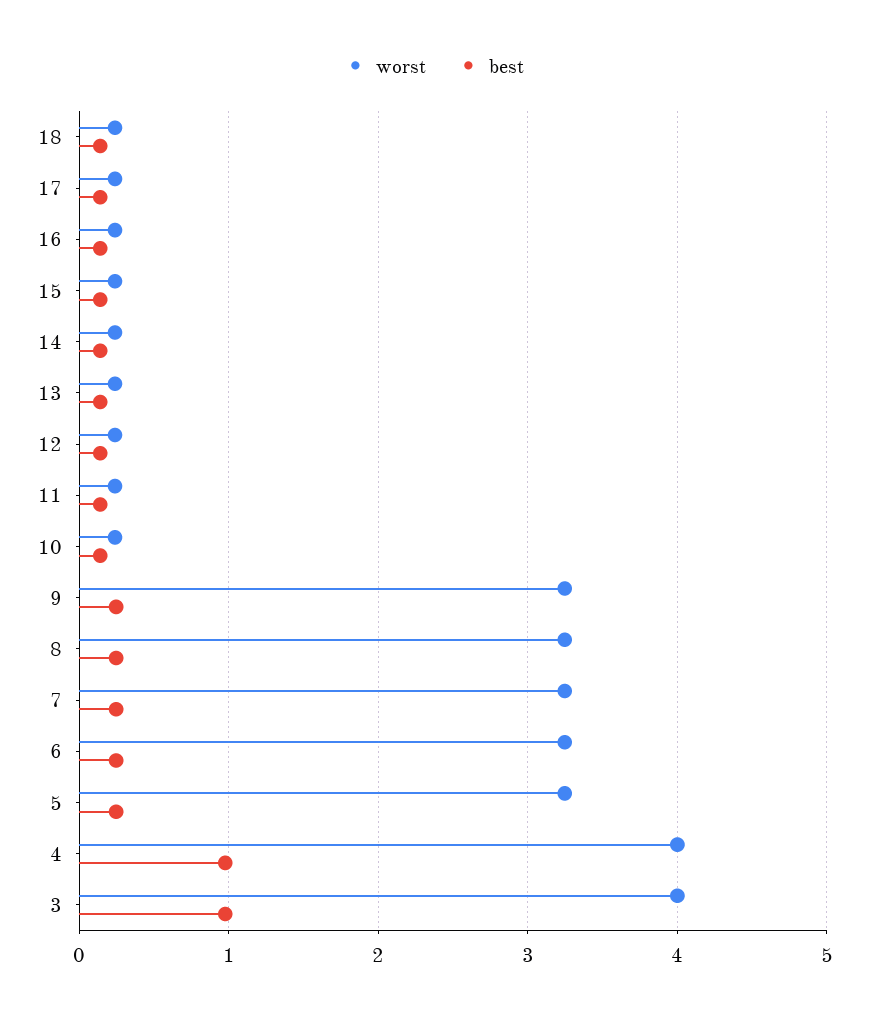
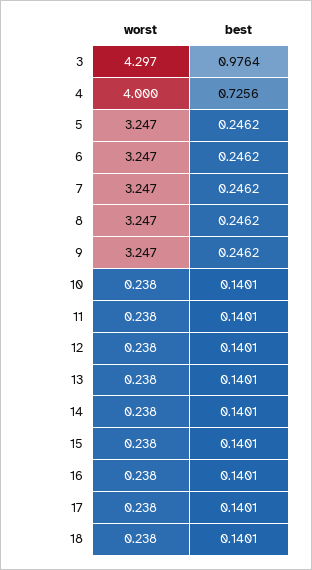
best, 4: 1 -> 0.7256
worst, 3: 4 -> 4.297

